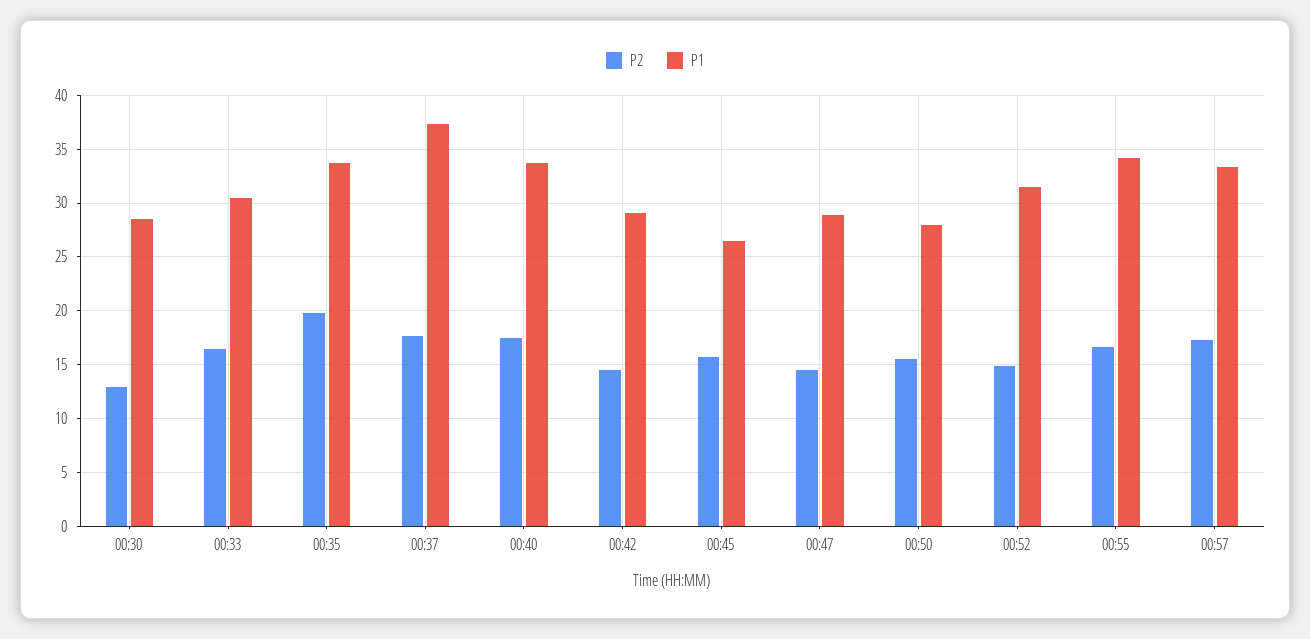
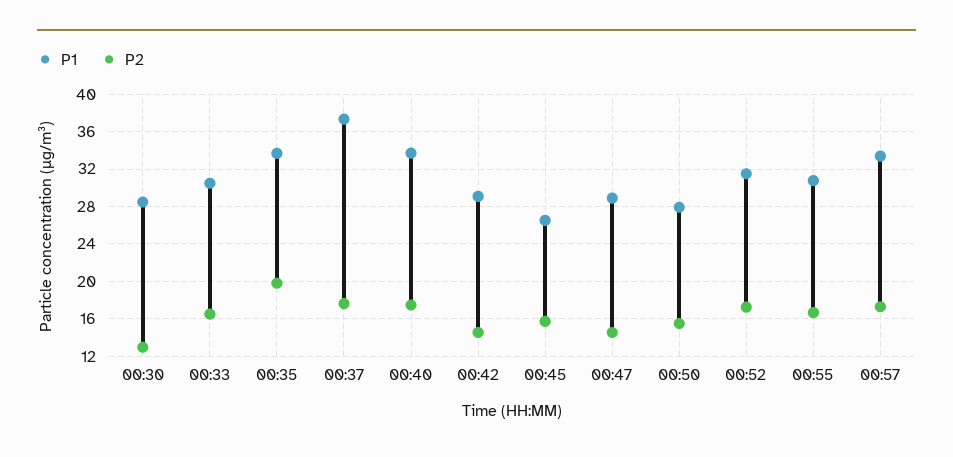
P2, 00:52: 15 -> 17
P1, 00:55: 34 -> 31

